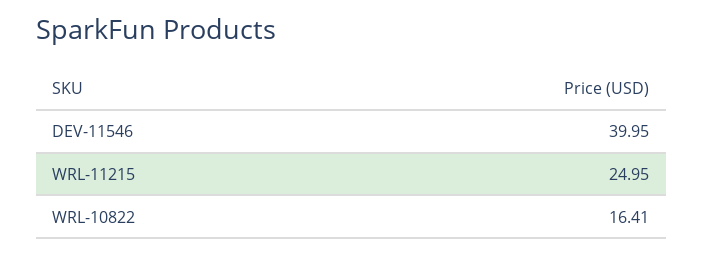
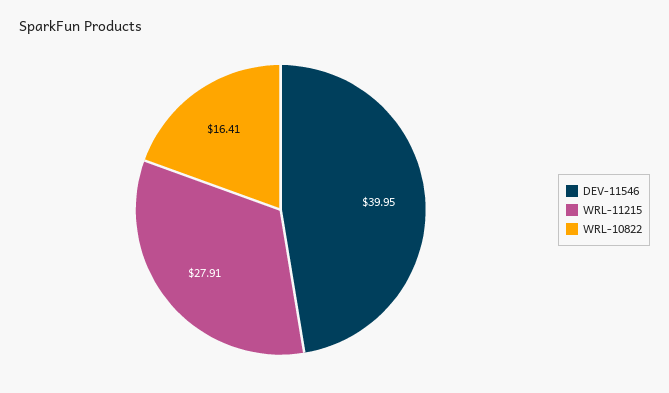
WRL-11215: 24.95 -> 27.91

